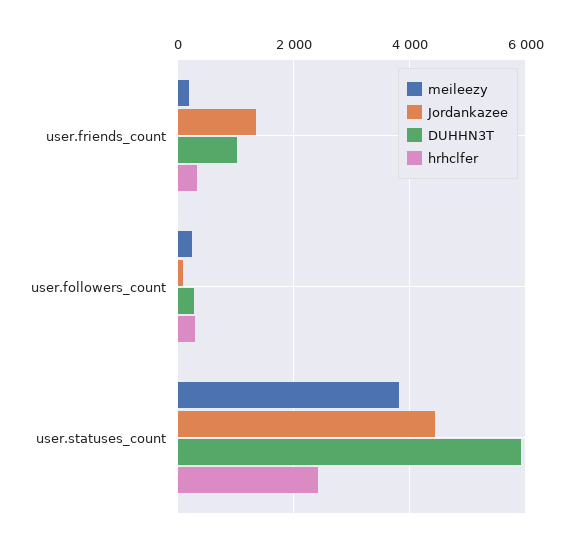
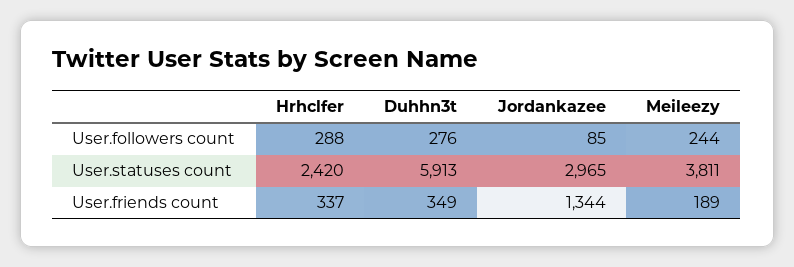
DUHHN3T, user.friends_count: 1000 -> 349
Jordankazee, user.statuses_count: 4400 -> 2965

